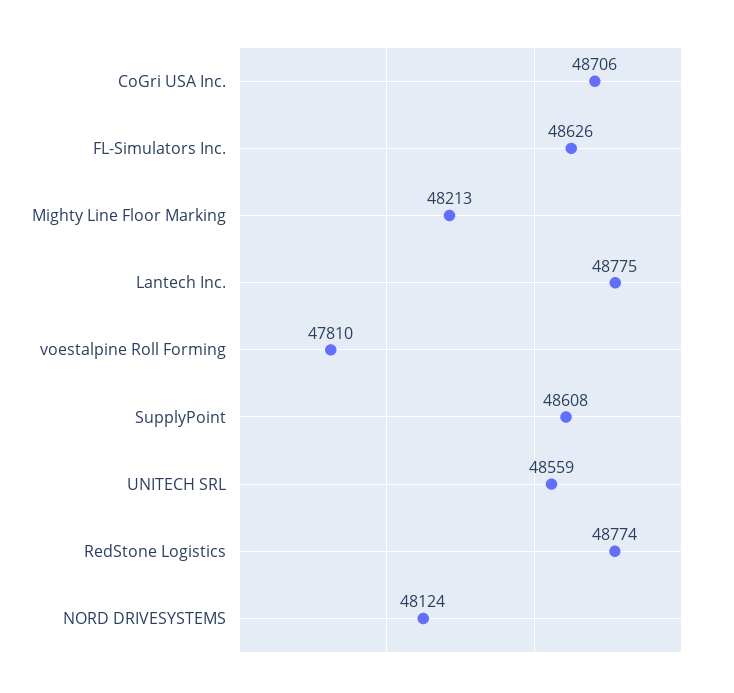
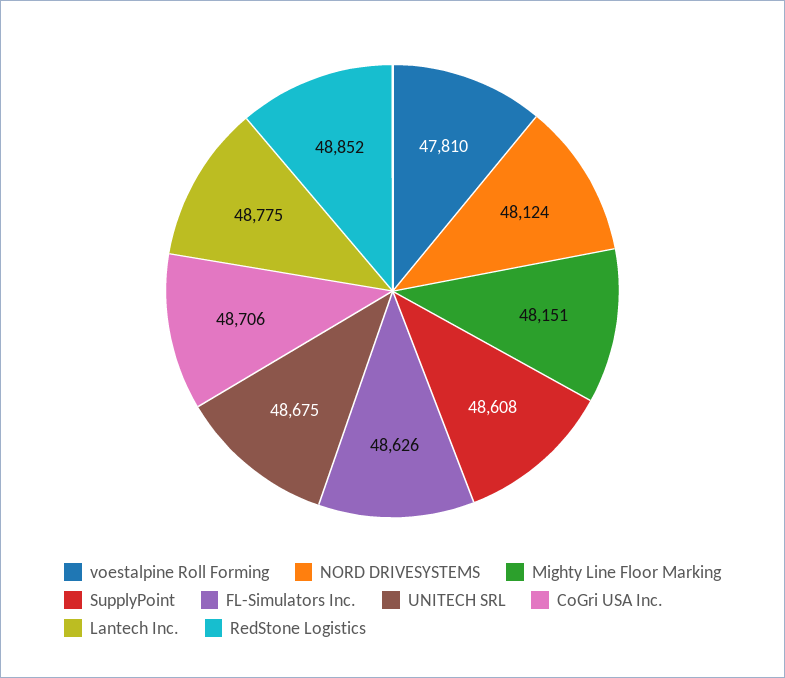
Mighty Line Floor Marking: 48213 -> 48151
UNITECH SRL: 48559 -> 48675
RedStone Logistics: 48774 -> 48852

